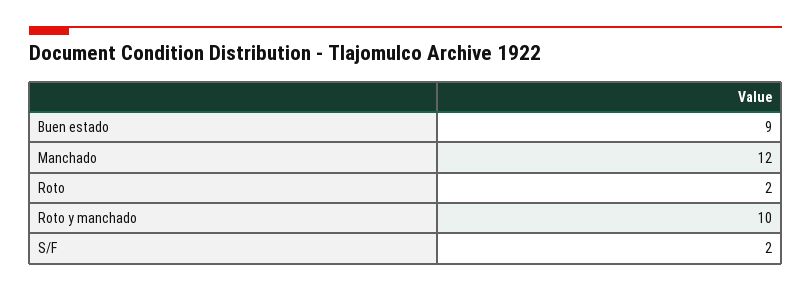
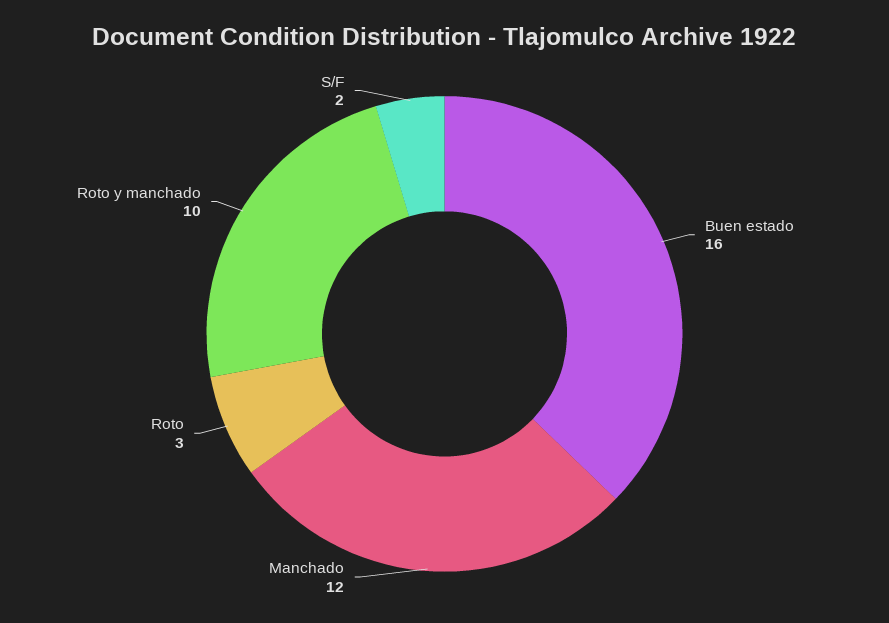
Buen estado: 9 -> 16
Roto: 2 -> 3

